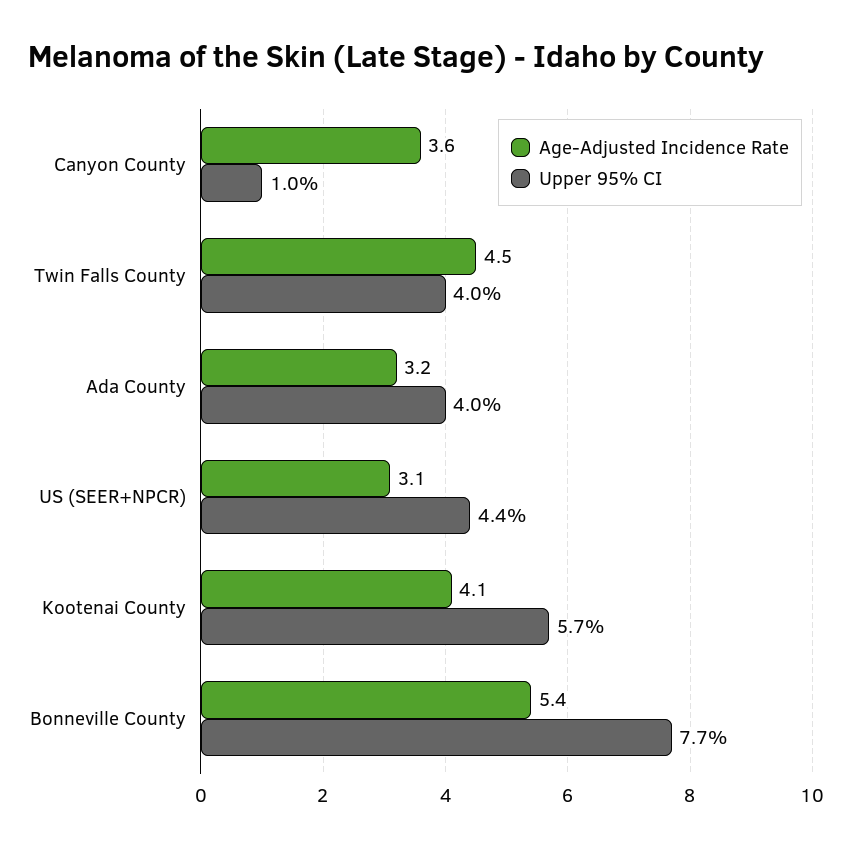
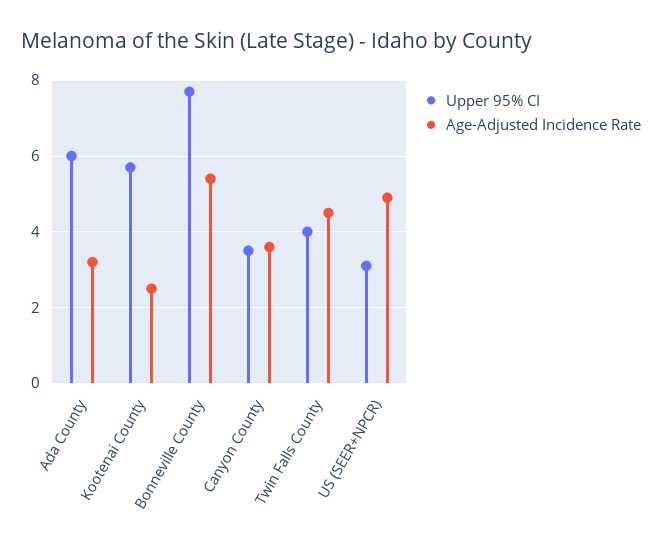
Upper 95% CI, Canyon County: 1 -> 3.5
Upper 95% CI, Ada County: 4 -> 6
Age-Adjusted Incidence Rate, US (SEER+NPCR): 3.1 -> 5
Upper 95% CI, US (SEER+NPCR): 4.4 -> 3
Age-Adjusted Incidence Rate, Kootenai County: 4.1 -> 2.5

